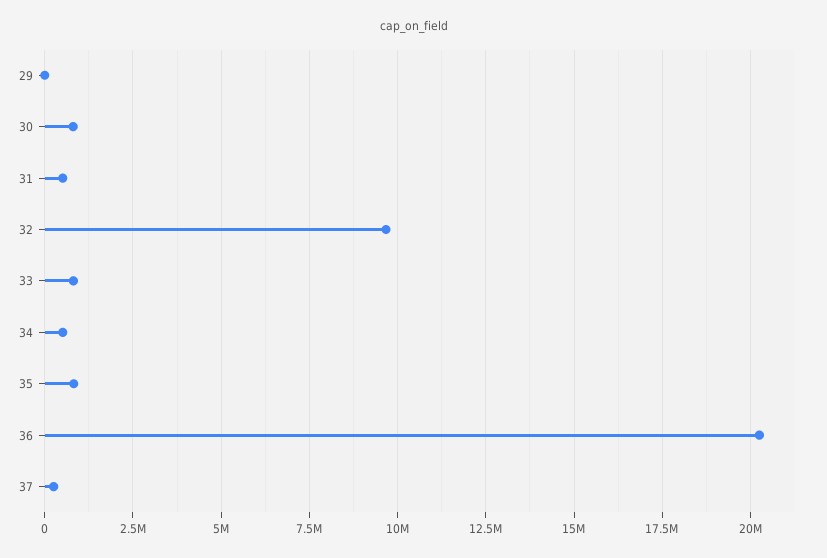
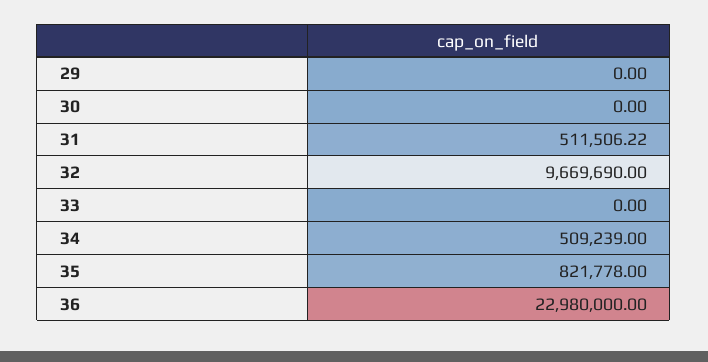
30: 750000 -> 0
33: 750000 -> 0
36: 20250000 -> 22980000
37: 250000 -> none

